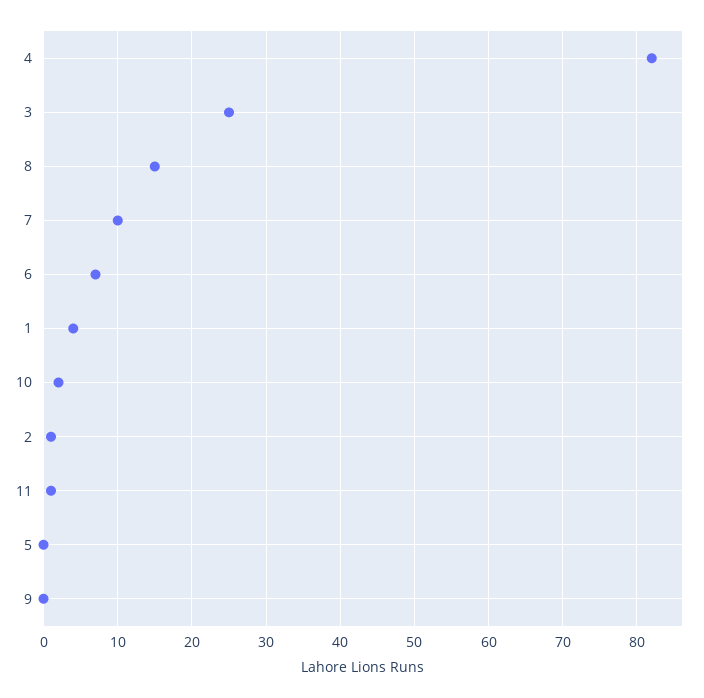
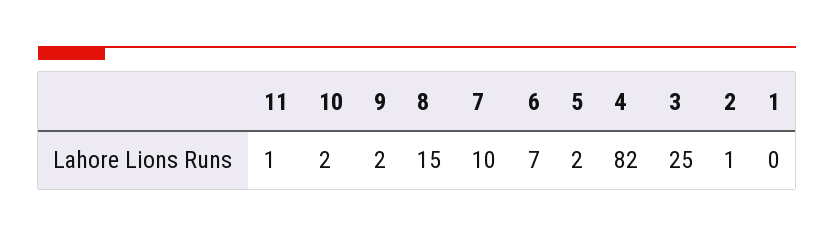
1: 4 -> 0
5: 0 -> 2
9: 0 -> 2

